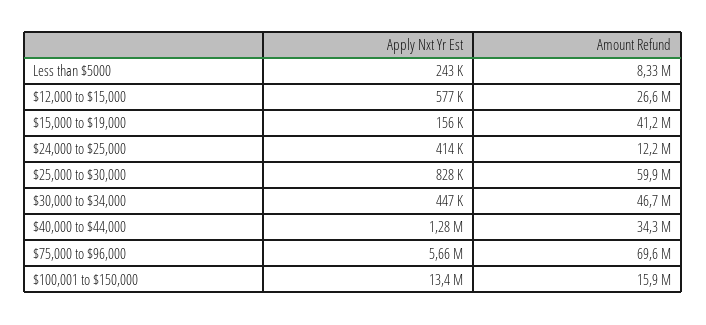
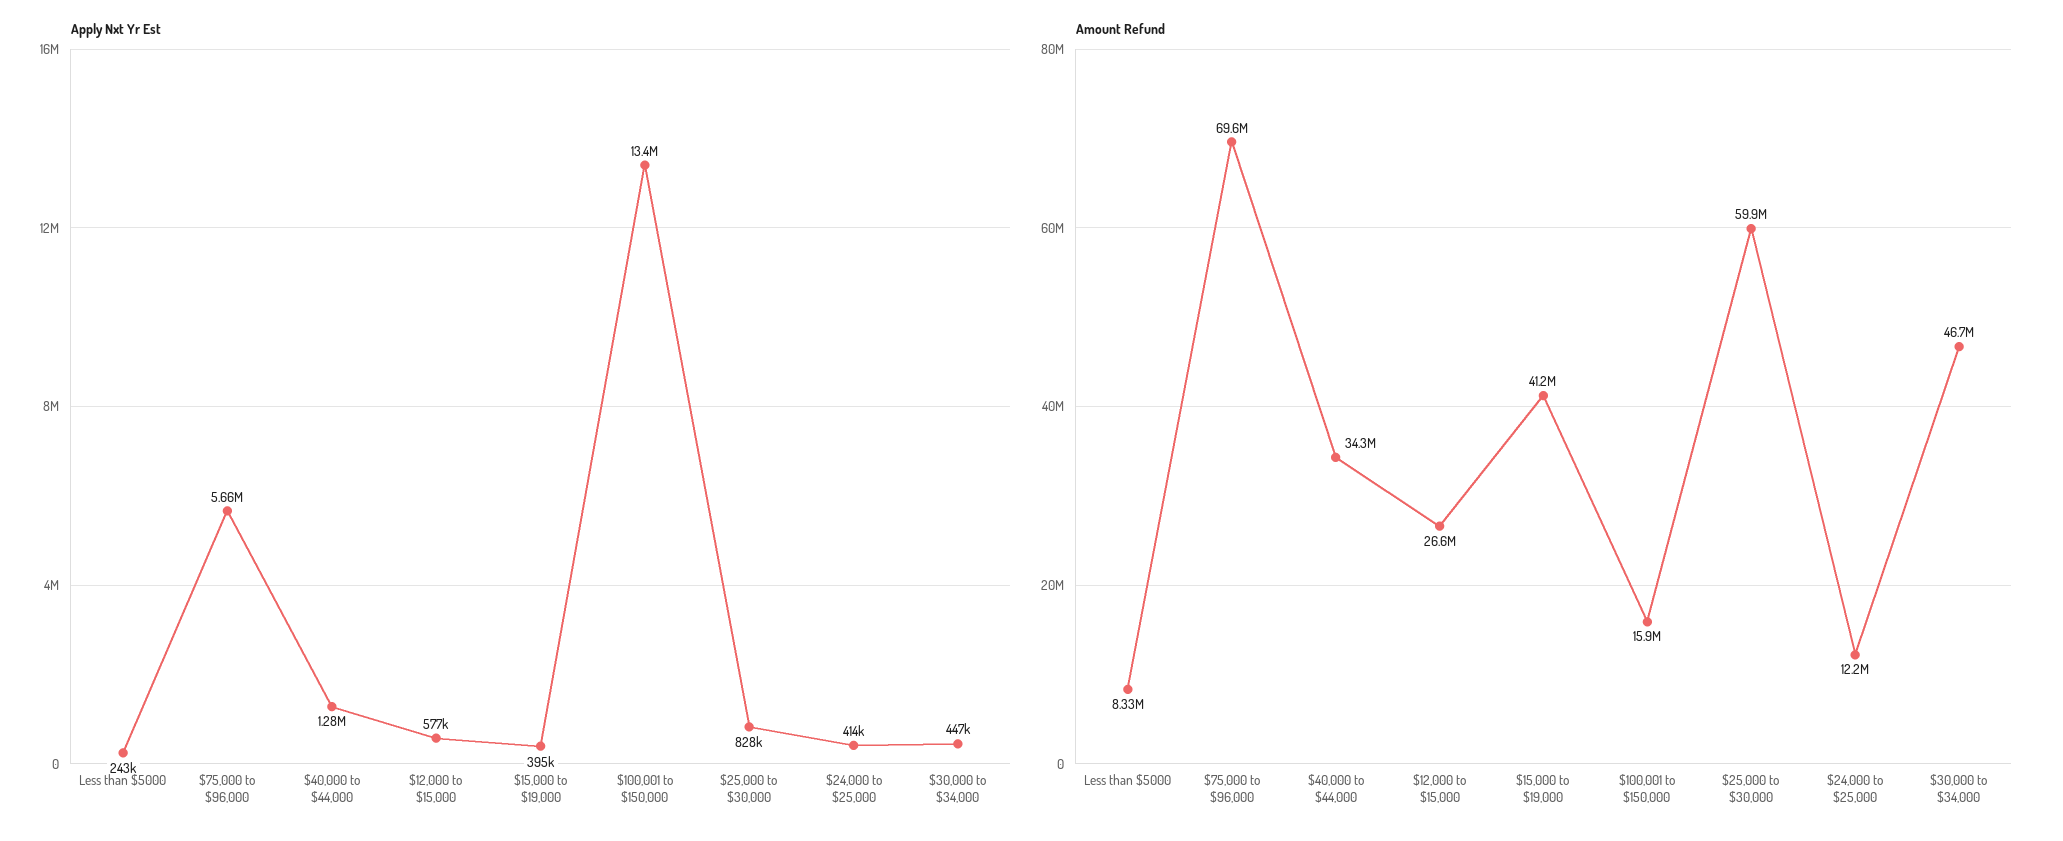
Apply Nxt Yr Est, $15,000 to $19,000: 156000 -> 395000

